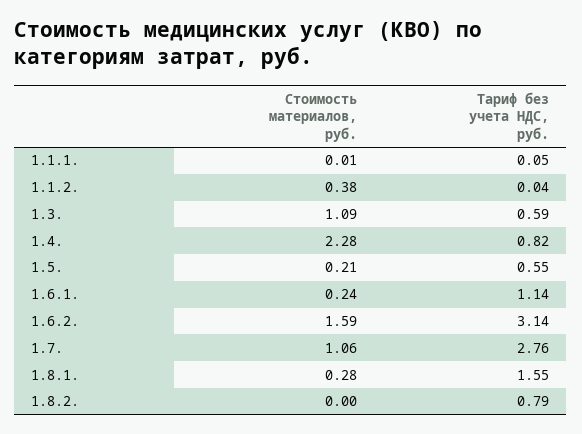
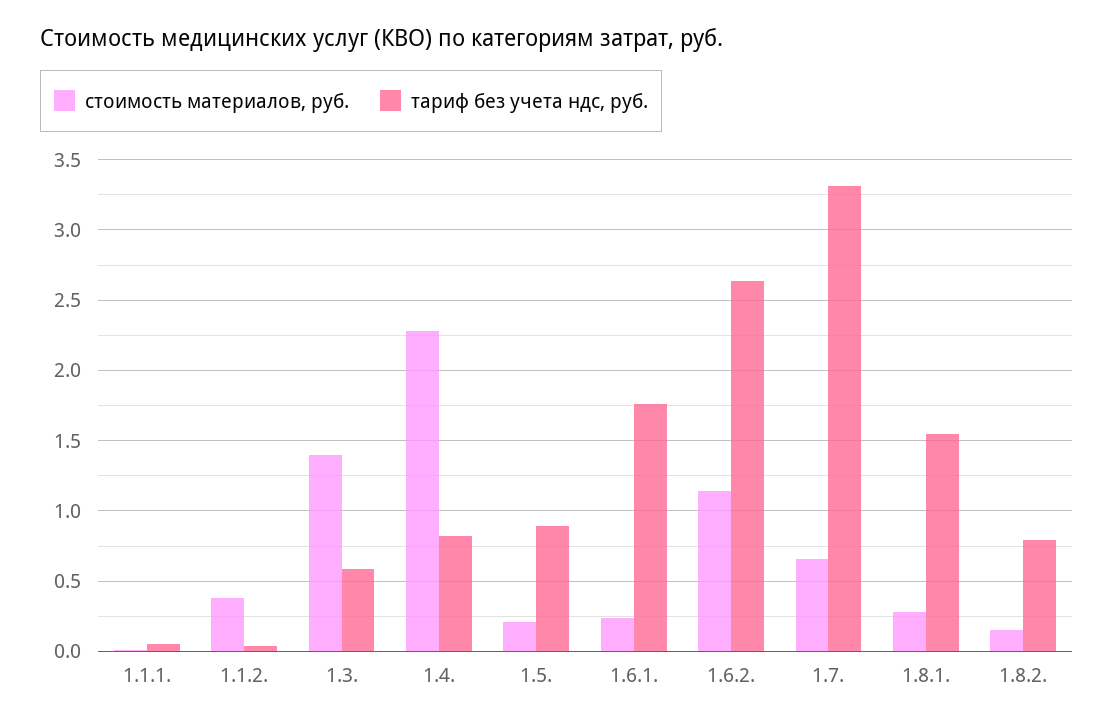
Стоимость материалов, руб., 1.3.: 1.09 -> 1.4
Тариф без учета НДС, руб., 1.5.: 0.55 -> 0.9
Тариф без учета НДС, руб., 1.6.1.: 1.14 -> 1.75
Стоимость материалов, руб., 1.6.2.: 1.59 -> 1.15
Тариф без учета НДС, руб., 1.6.2.: 3.14 -> 2.65
Стоимость материалов, руб., 1.7.: 1.06 -> 0.65
Тариф без учета НДС, руб., 1.7.: 2.76 -> 3.3
Стоимость материалов, руб., 1.8.2.: 0 -> 0.15

